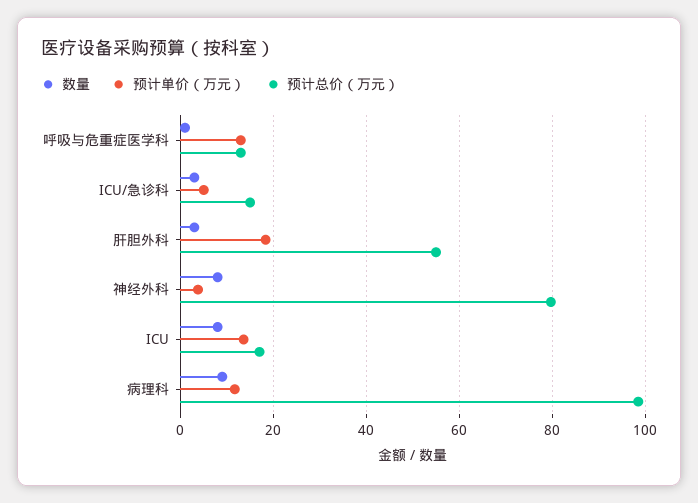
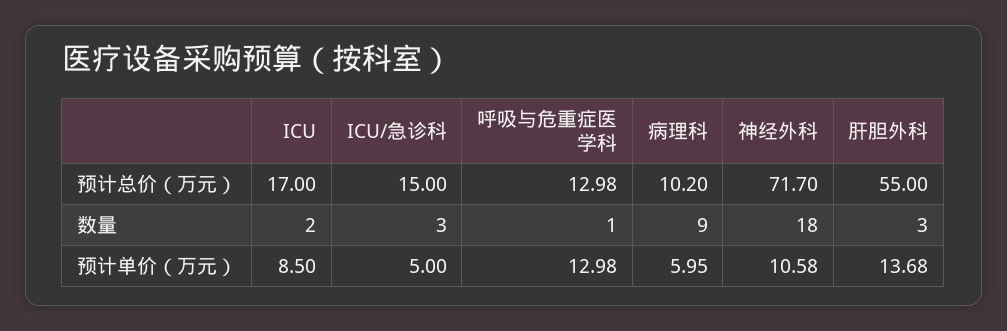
预计单价（万元）, 肝胆外科: 18 -> 13.68
数量, 神经外科: 8 -> 18
预计单价（万元）, 神经外科: 4 -> 10.58
预计总价（万元）, 神经外科: 80 -> 71.7
数量, ICU: 8 -> 2
预计单价（万元）, ICU: 14 -> 8.5
预计单价（万元）, 病理科: 12 -> 5.95
预计总价（万元）, 病理科: 98 -> 10.2

